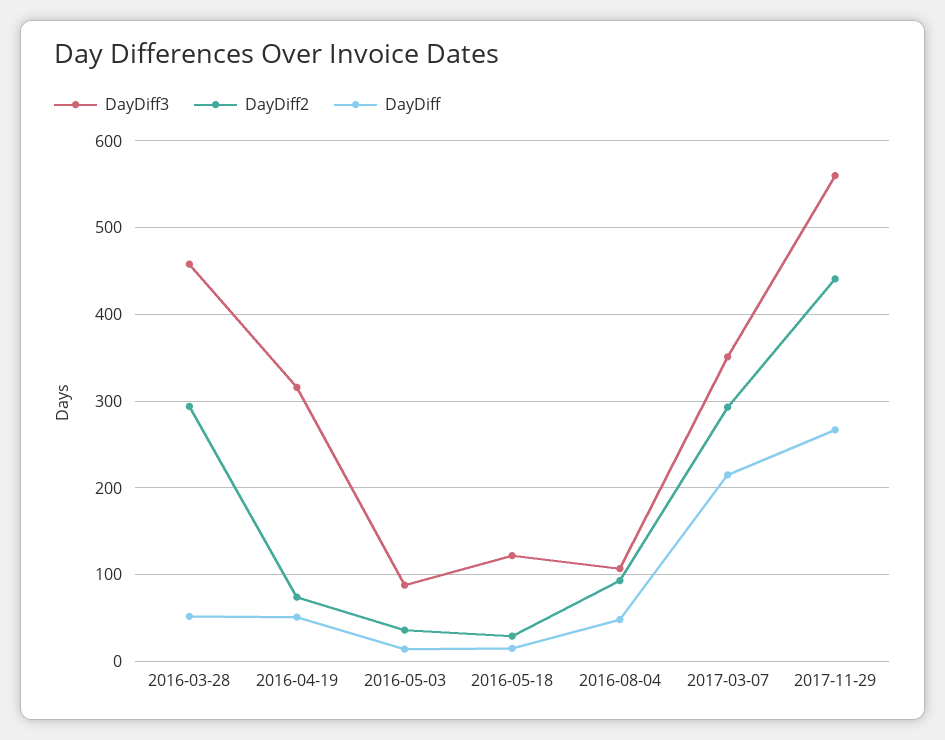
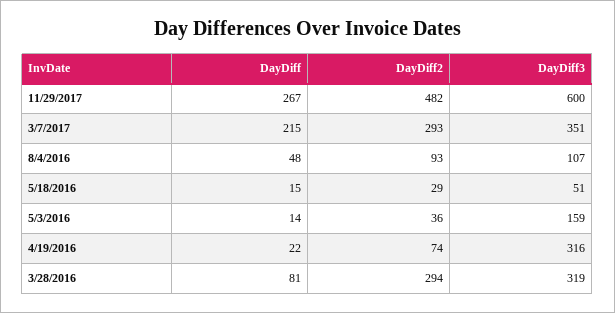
DayDiff3, 2016-03-28: 460 -> 319
DayDiff, 2016-03-28: 50 -> 81
DayDiff, 2016-04-19: 50 -> 22
DayDiff3, 2016-05-03: 90 -> 159
DayDiff3, 2016-05-18: 120 -> 51
DayDiff3, 2017-11-29: 560 -> 600
DayDiff2, 2017-11-29: 440 -> 482

